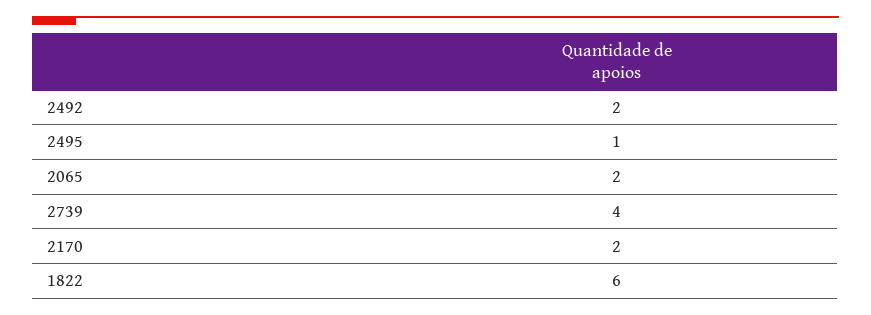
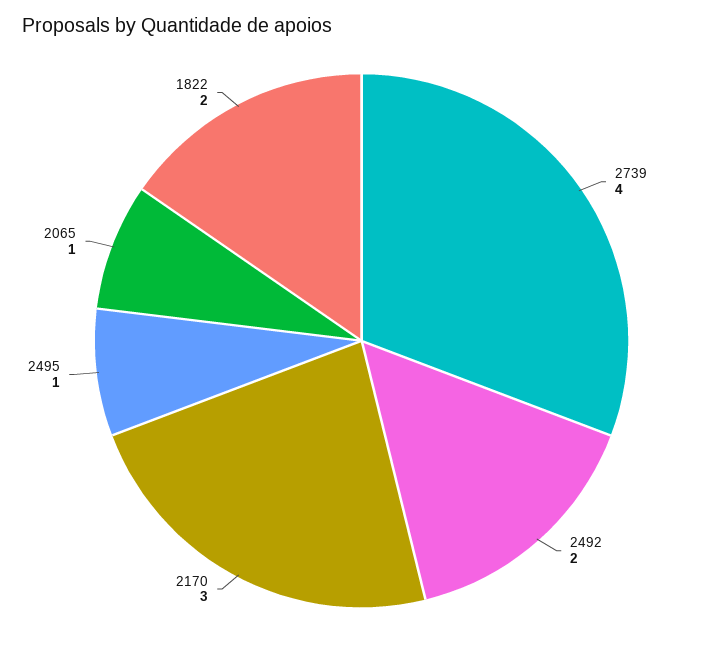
2065: 2 -> 1
2170: 2 -> 3
1822: 6 -> 2

